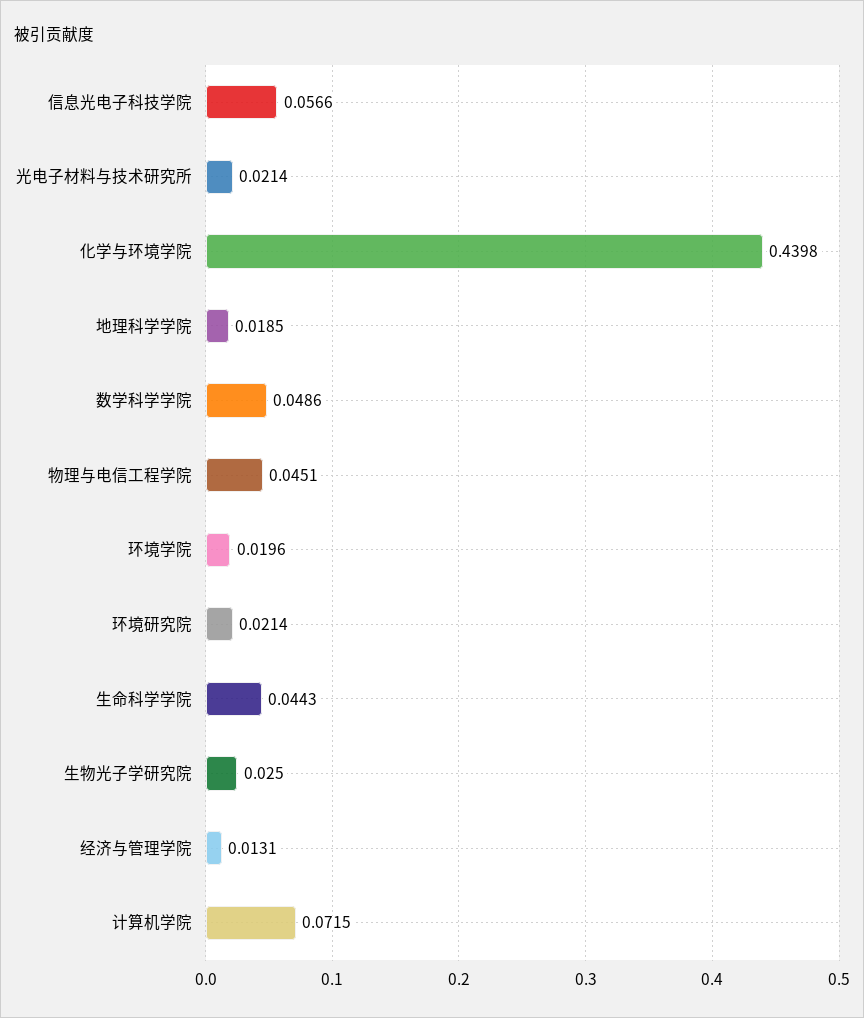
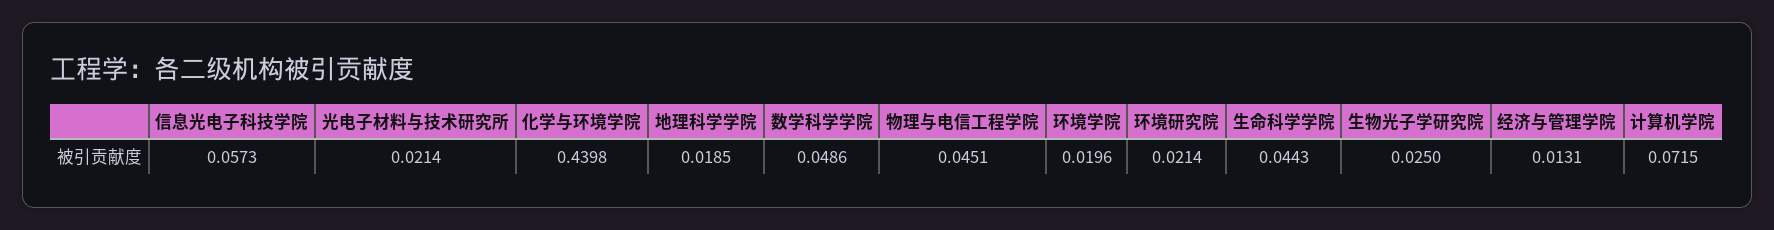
信息光电子科技学院: 0.0566 -> 0.0573

